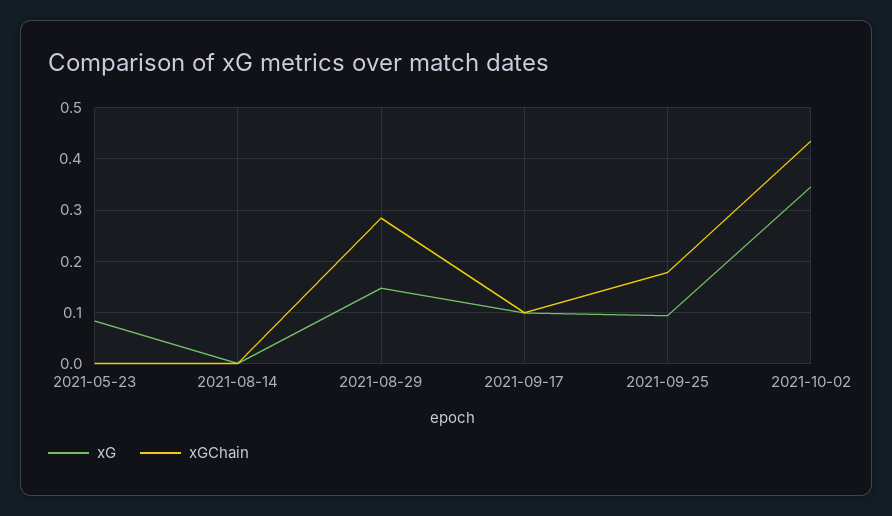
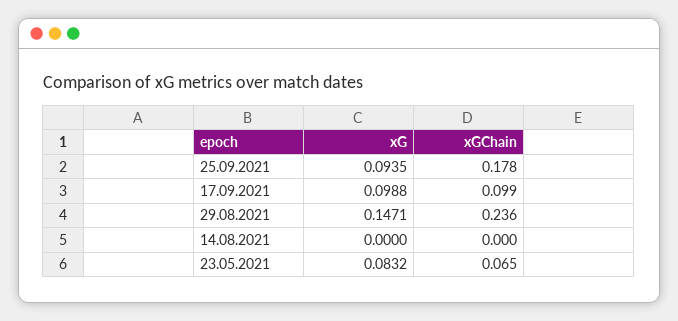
xGChain, 2021-05-23: 0 -> 0.065
xGChain, 2021-08-29: 0.28 -> 0.236
xG, 2021-10-02: 0.34 -> none
xGChain, 2021-10-02: 0.44 -> none

